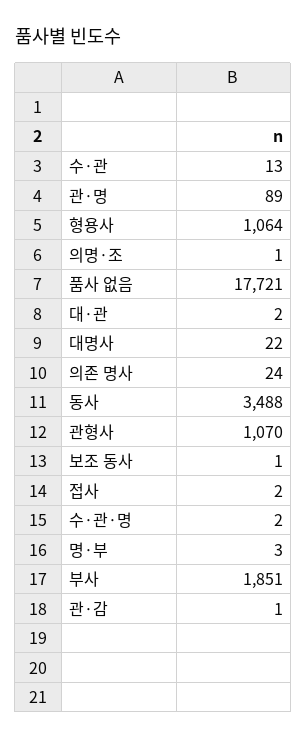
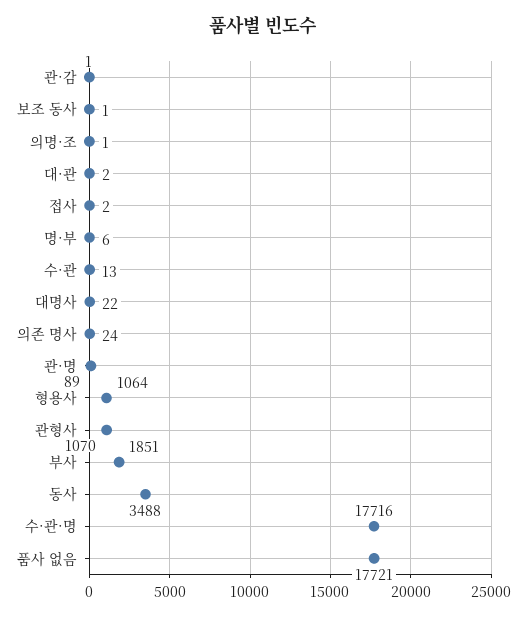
수·관·명: 2 -> 17716
명·부: 3 -> 6

